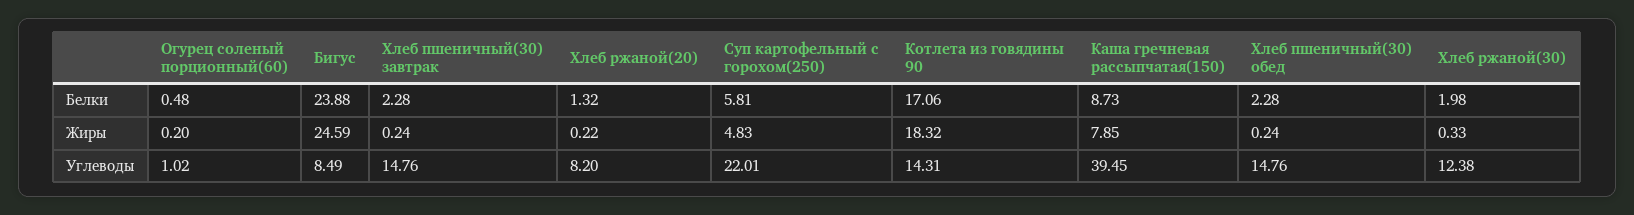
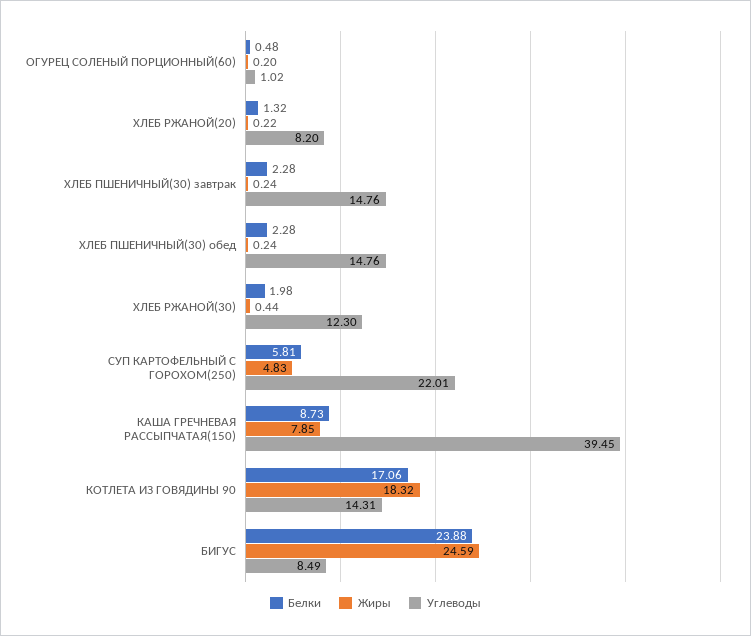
Жиры, Хлеб ржаной(30): 0.33 -> 0.44
Углеводы, Хлеб ржаной(30): 12.38 -> 12.3

